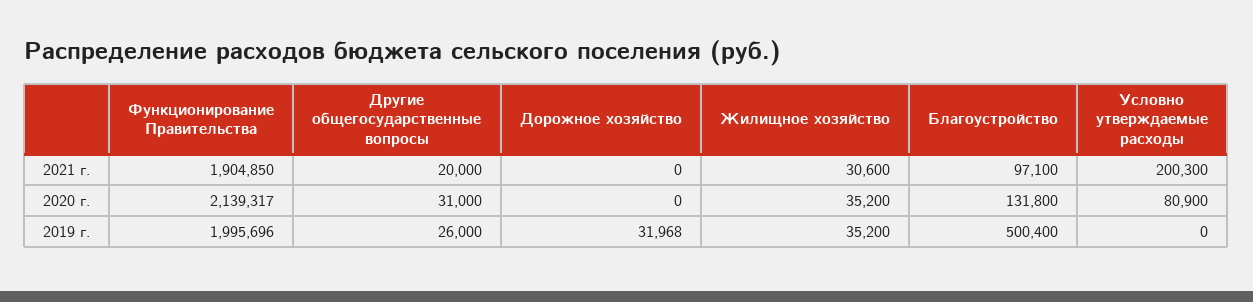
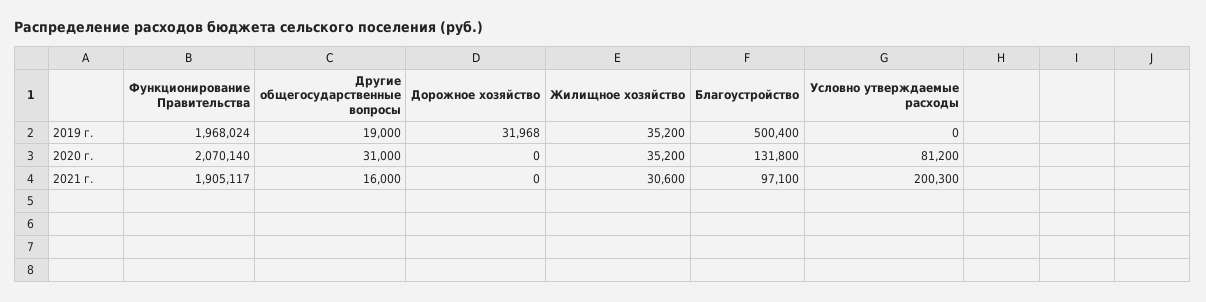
Функционирование Правительства, 2021 г.: 1904850 -> 1905117
Другие общегосударственные вопросы, 2021 г.: 20000 -> 16000
Функционирование Правительства, 2020 г.: 2139317 -> 2070140
Условно утверждаемые расходы, 2020 г.: 80900 -> 81200
Функционирование Правительства, 2019 г.: 1995696 -> 1968024
Другие общегосударственные вопросы, 2019 г.: 26000 -> 19000

